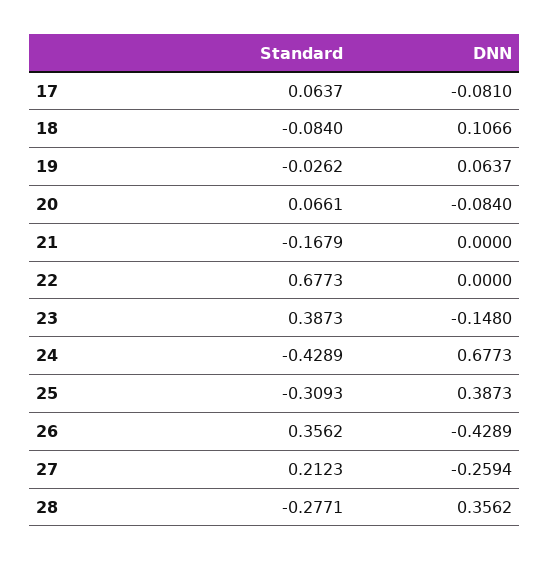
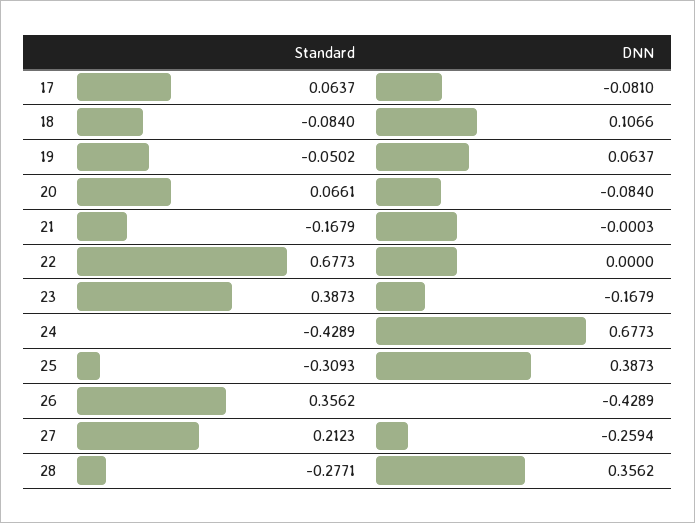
Standard, 19: -0.0262 -> -0.0502
DNN, 21: 0 -> -0.0003
DNN, 23: -0.148 -> -0.1679

